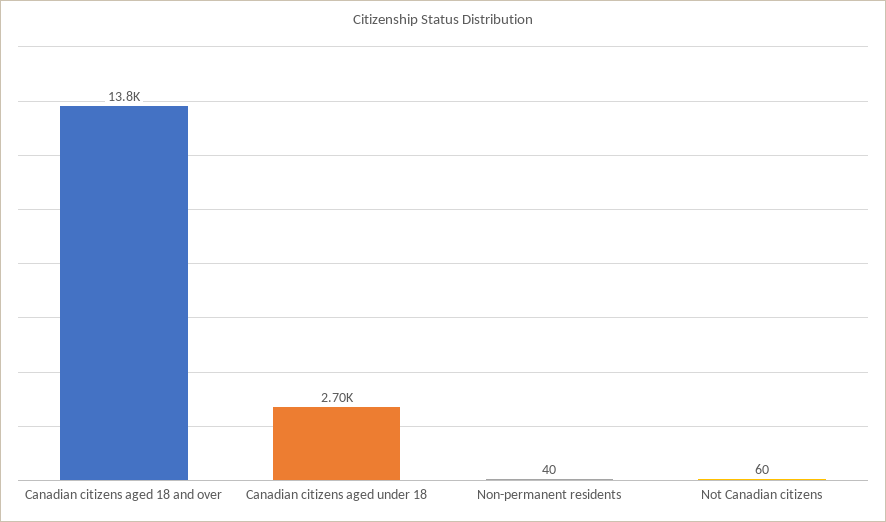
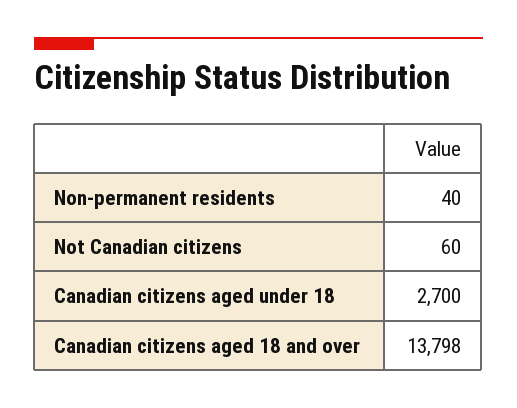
Canadian citizens aged 18 and over: 13800 -> 13798

